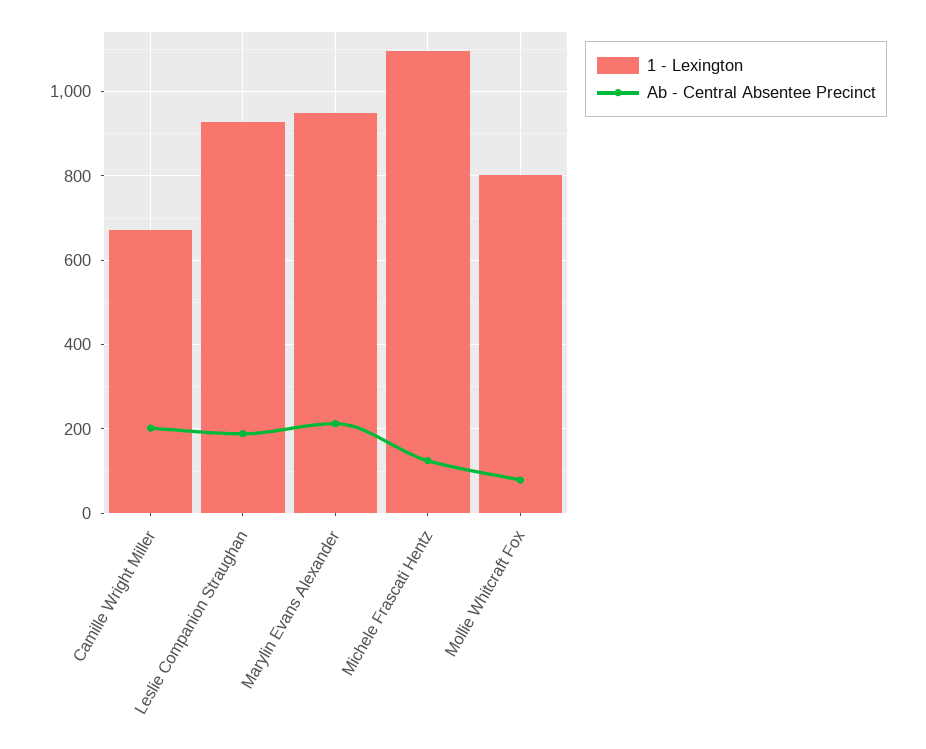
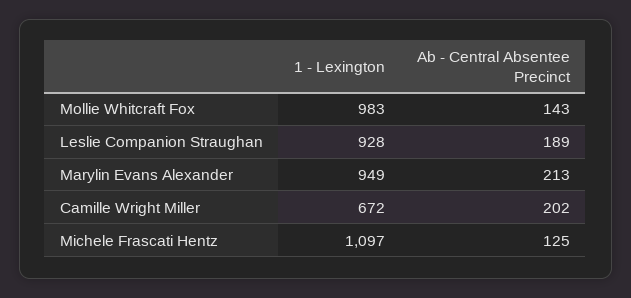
1 - Lexington, Mollie Whitcraft Fox: 800 -> 983
Ab - Central Absentee Precinct, Mollie Whitcraft Fox: 80 -> 143

